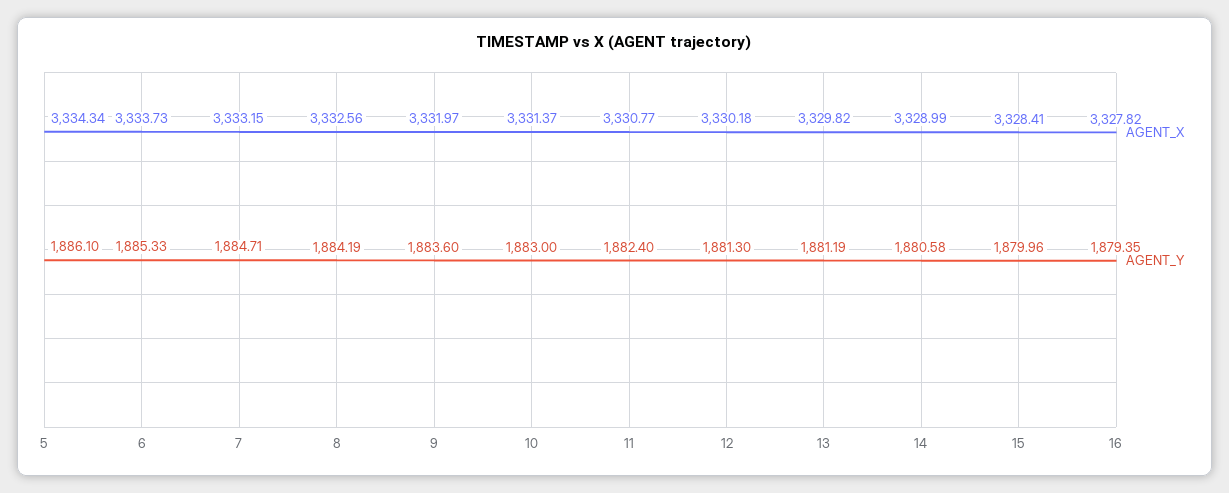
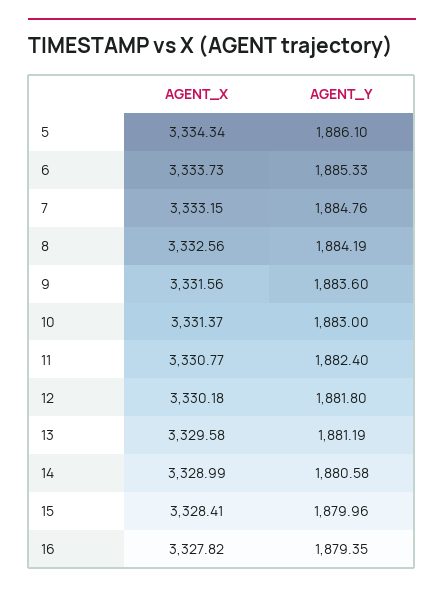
AGENT_Y, 7: 1884.71 -> 1884.76
AGENT_X, 9: 3331.97 -> 3331.56
AGENT_Y, 12: 1881.3 -> 1881.8
AGENT_X, 13: 3329.82 -> 3329.58

